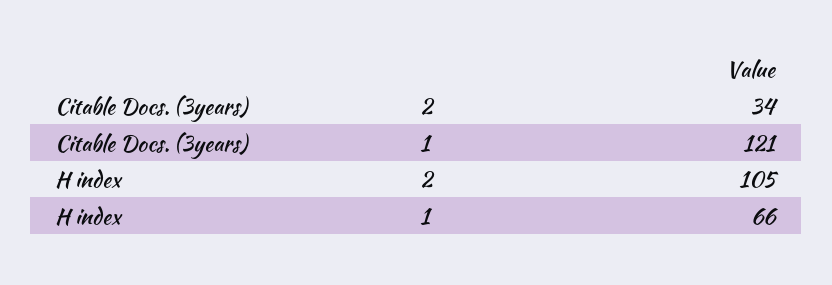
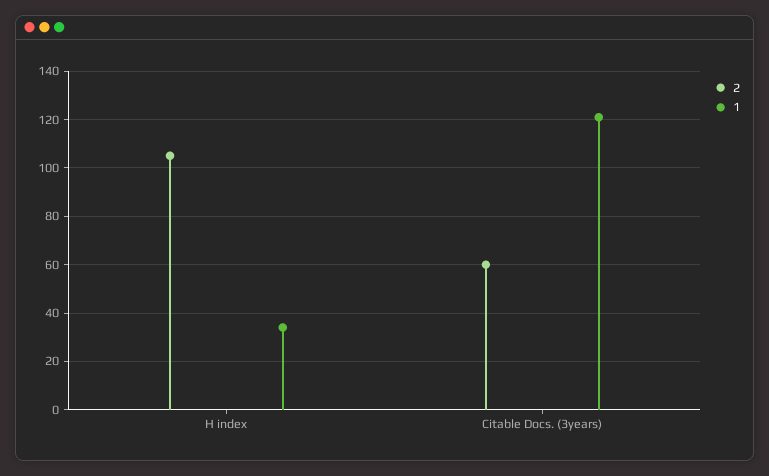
2, Citable Docs. (3years): 34 -> 60
1, H index: 66 -> 35

